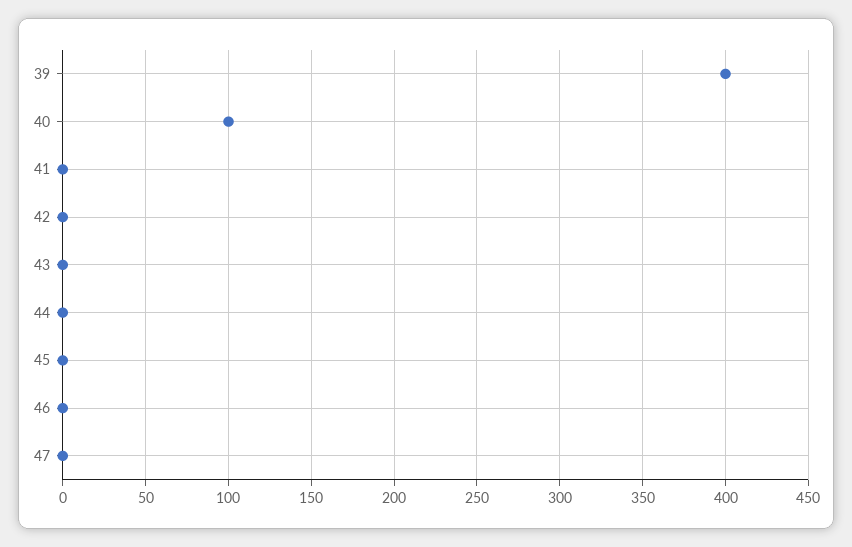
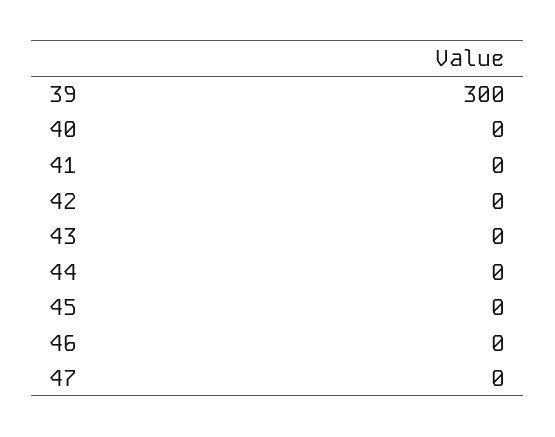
39: 400 -> 300
40: 100 -> 0

